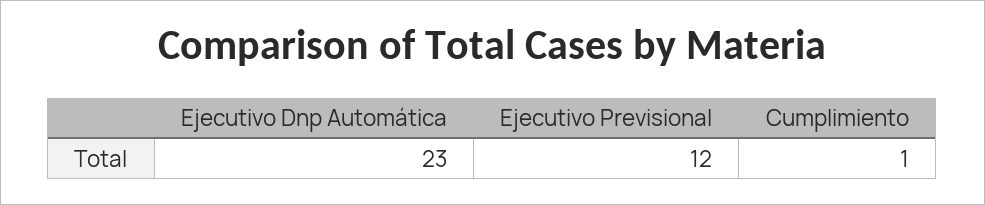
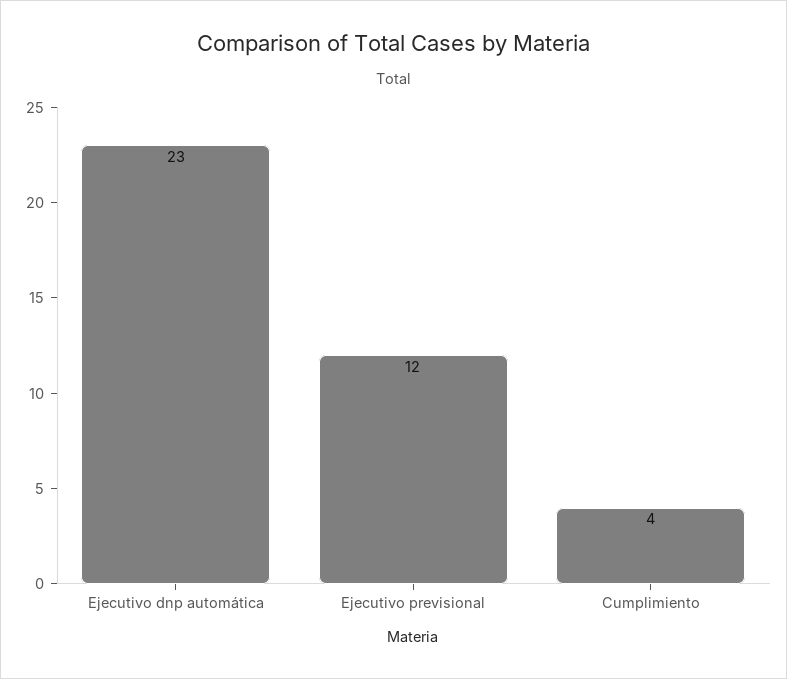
Cumplimiento: 1 -> 4

